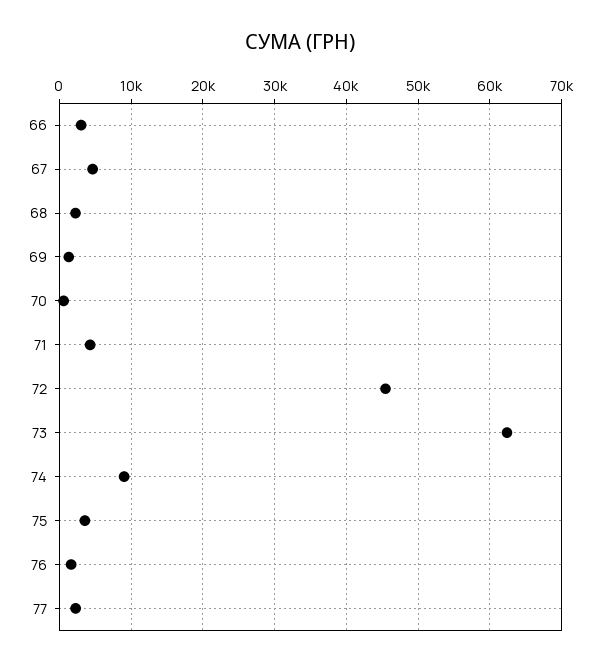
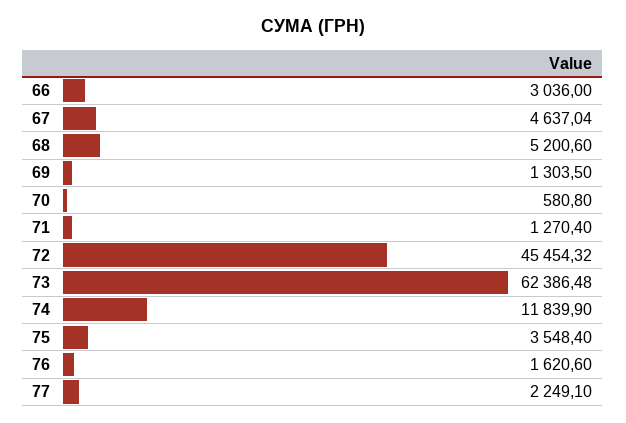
68: 2000 -> 5200.6
71: 4000 -> 1270.4
74: 9000 -> 11839.9

